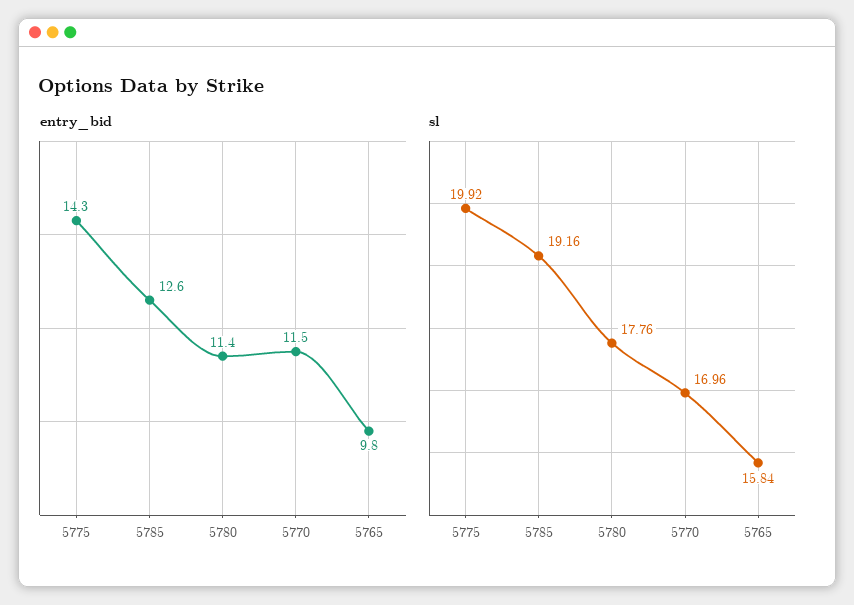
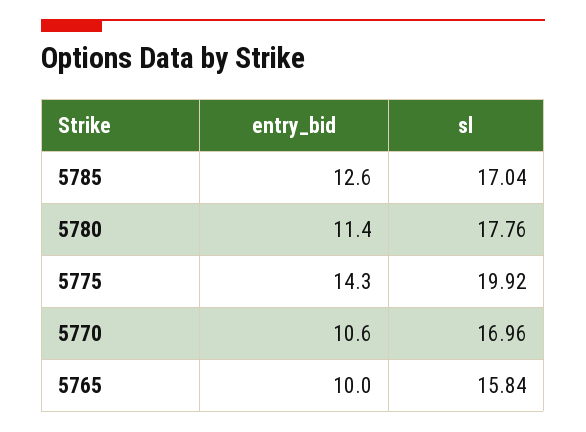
entry_bid, 5770: 11.5 -> 10.6
entry_bid, 5765: 9.8 -> 10
sl, 5785: 19.16 -> 17.04

